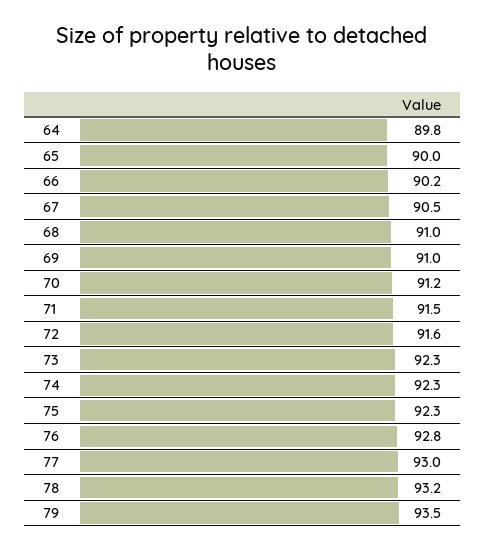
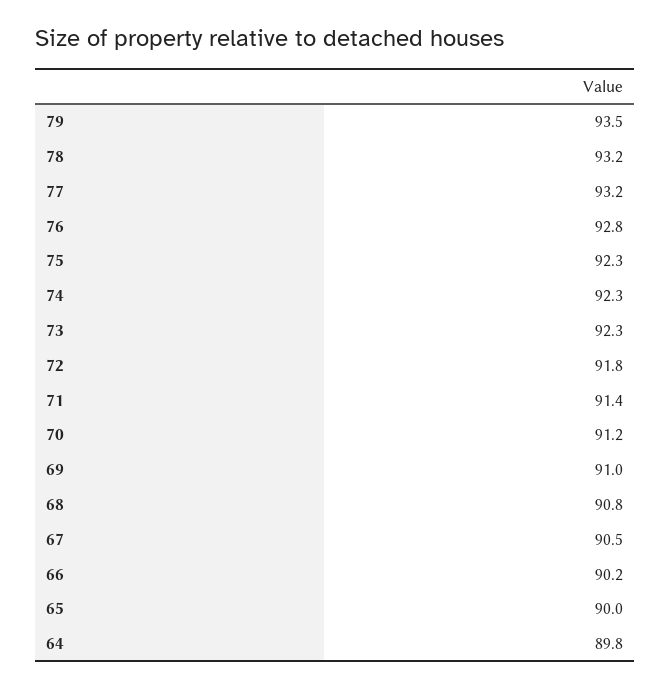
68: 91 -> 90.8
71: 91.5 -> 91.4
72: 91.6 -> 91.8
77: 93 -> 93.2

